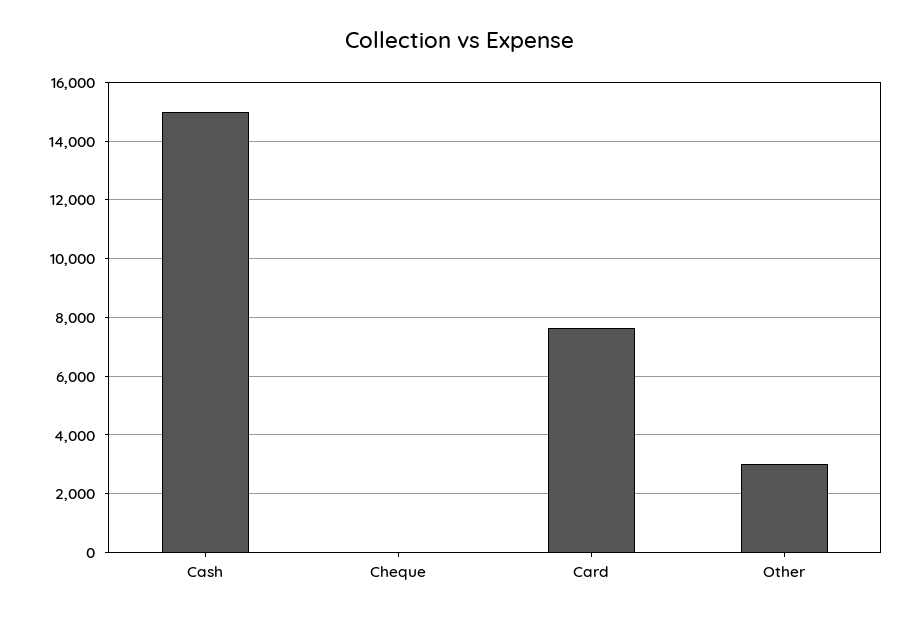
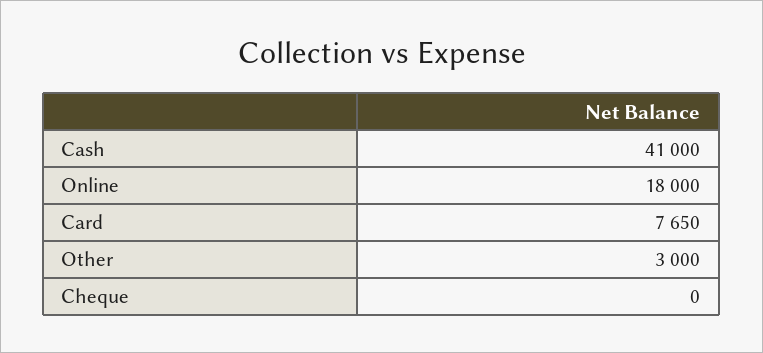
Cash: 15000 -> 41000
Online: none -> 18000

